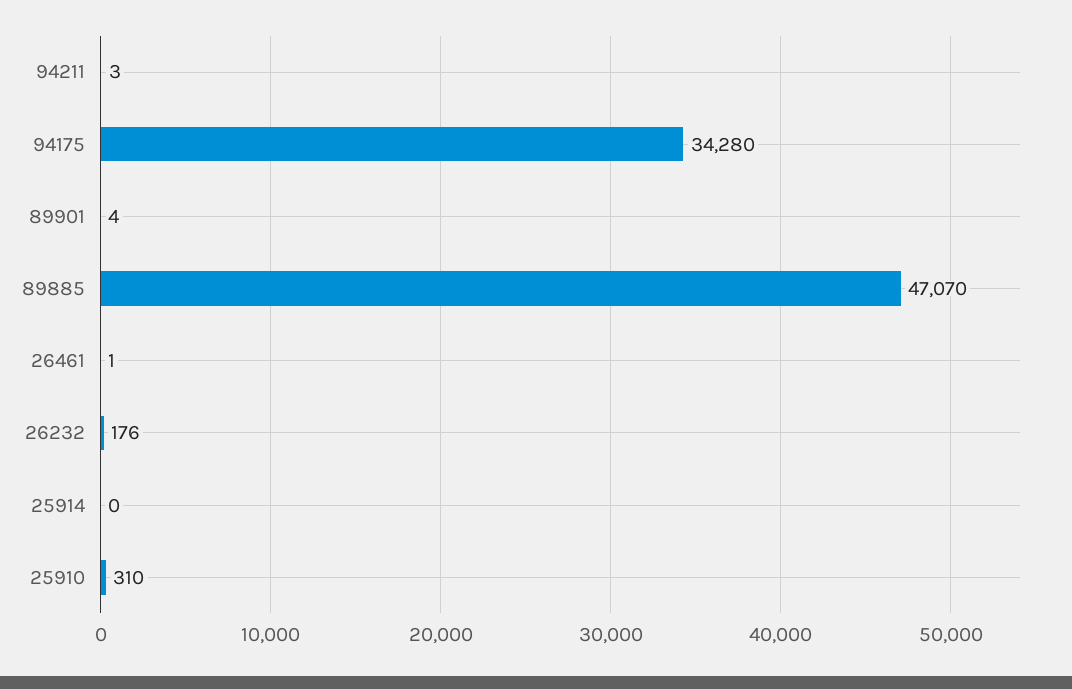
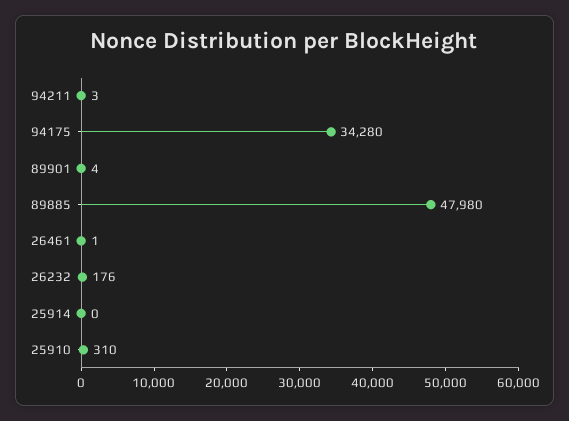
89885: 47070 -> 47980

